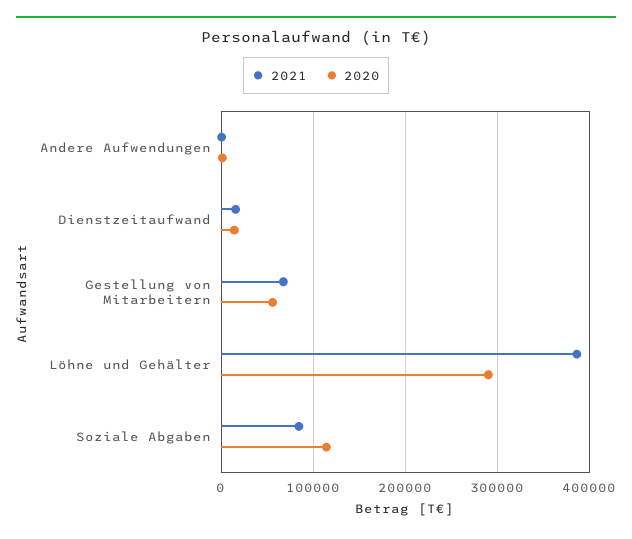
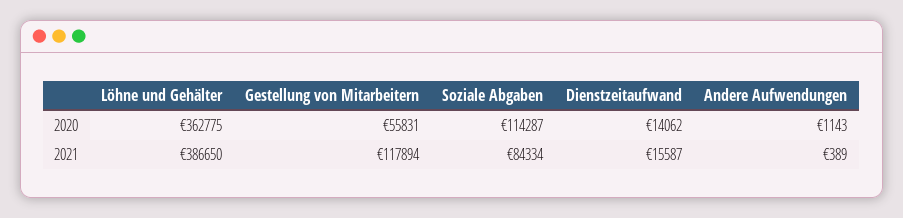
2021, Gestellung von Mitarbeitern: 70000 -> 117894
2020, Löhne und Gehälter: 290000 -> 362775

